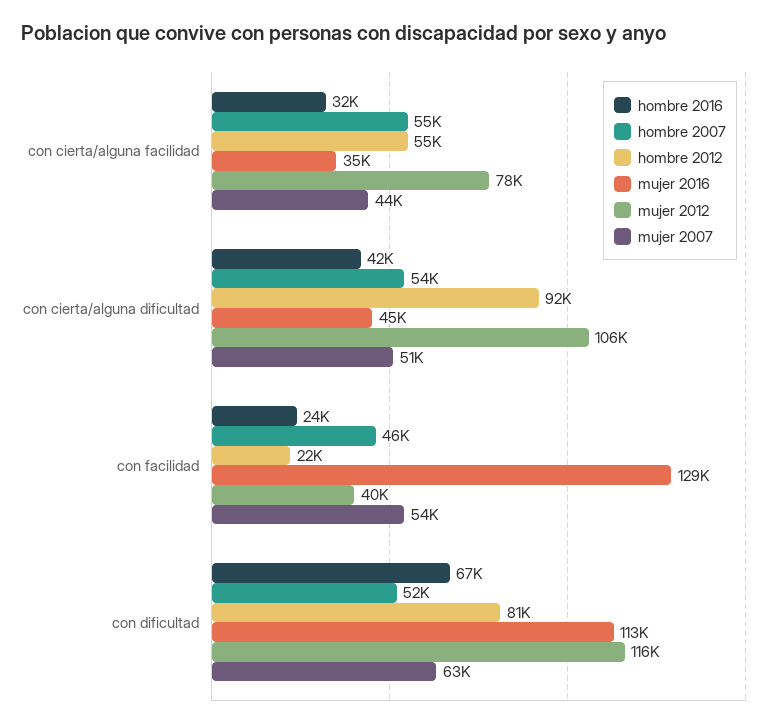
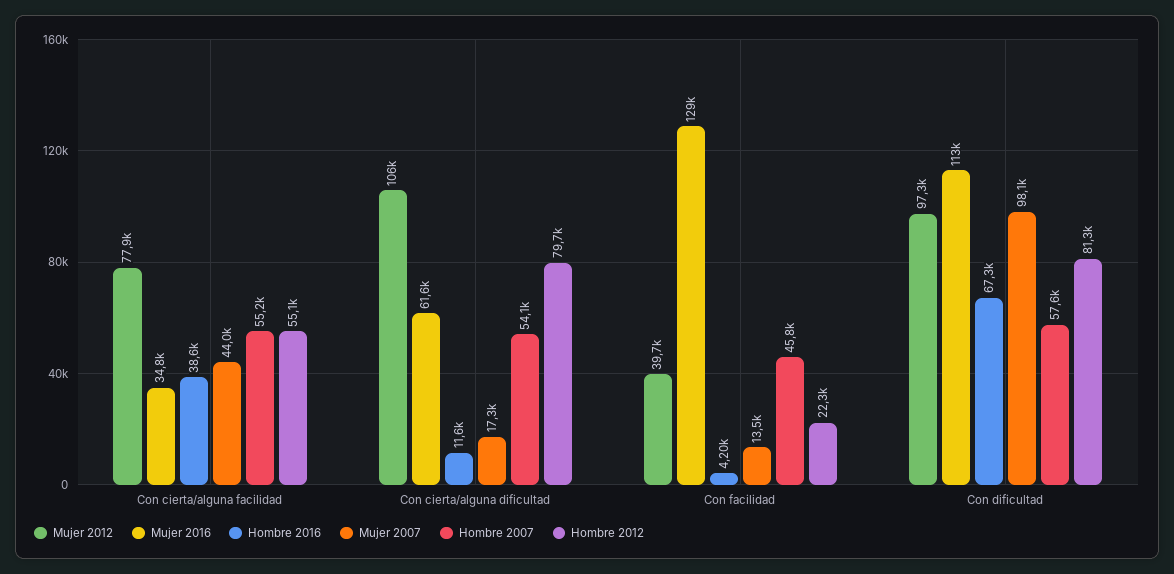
hombre 2016, con cierta/alguna facilidad: 32000 -> 38600
hombre 2016, con cierta/alguna dificultad: 42000 -> 11600
hombre 2012, con cierta/alguna dificultad: 92000 -> 79700
mujer 2016, con cierta/alguna dificultad: 45000 -> 61600
mujer 2007, con cierta/alguna dificultad: 51000 -> 17300
hombre 2016, con facilidad: 24000 -> 4200
mujer 2007, con facilidad: 54000 -> 13500
hombre 2007, con dificultad: 52000 -> 57600
mujer 2012, con dificultad: 116000 -> 97300
mujer 2007, con dificultad: 63000 -> 98100

